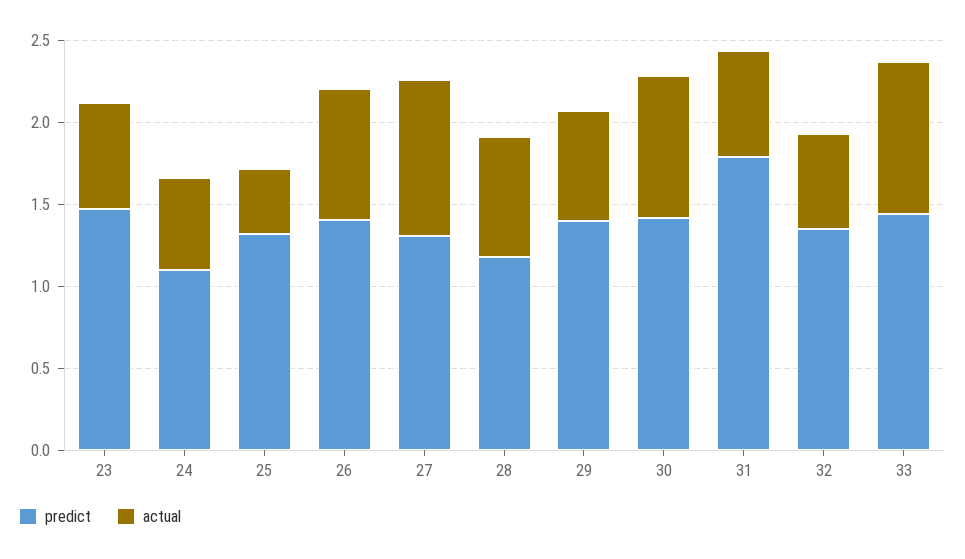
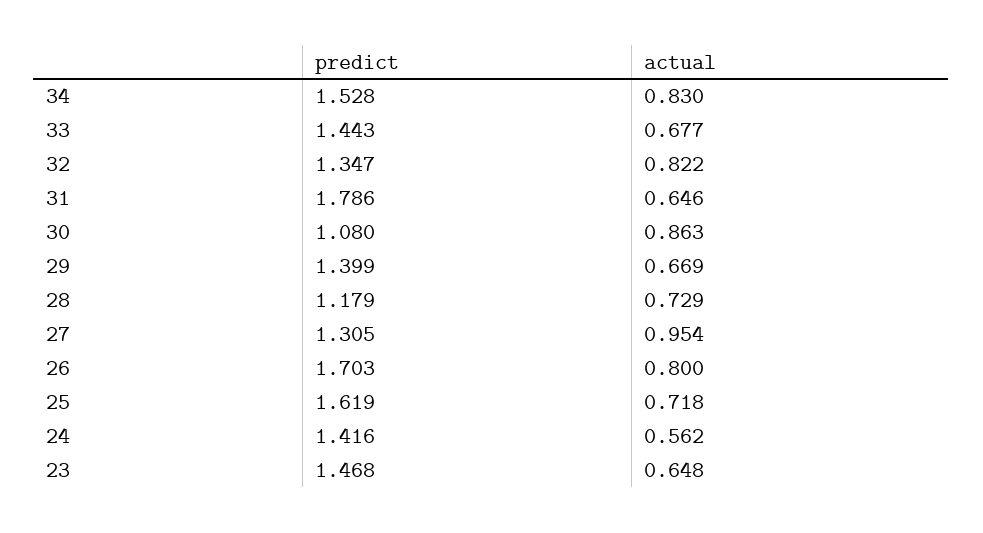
predict, 24: 1.1 -> 1.416
predict, 25: 1.3 -> 1.619
actual, 25: 0.4 -> 0.718
predict, 26: 1.4 -> 1.703
predict, 30: 1.4 -> 1.08
actual, 32: 0.6 -> 0.822
actual, 33: 0.9 -> 0.677
predict, 34: none -> 1.528
actual, 34: none -> 0.83

